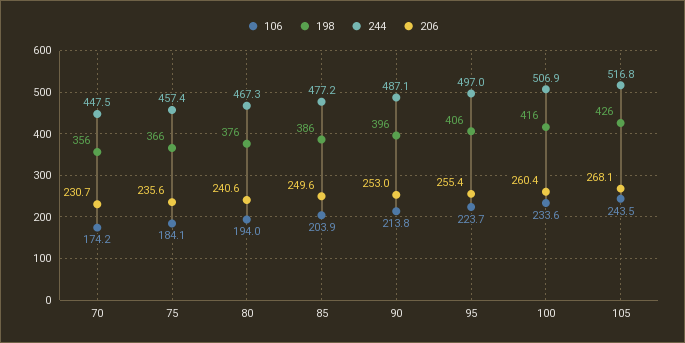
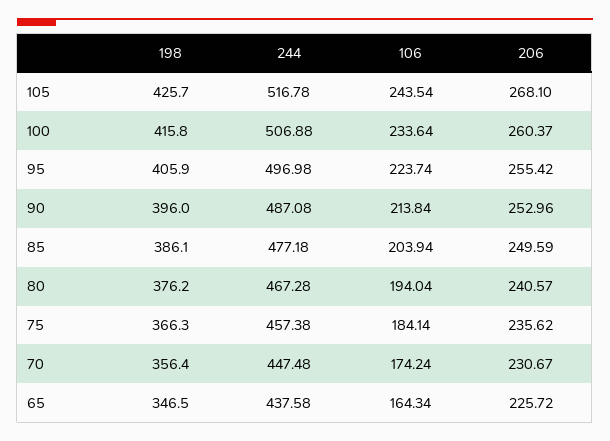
198, 65: none -> 346.5
244, 65: none -> 437.58
106, 65: none -> 164.34
206, 65: none -> 225.72

